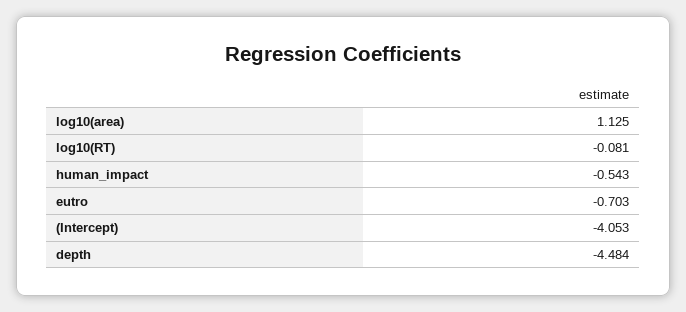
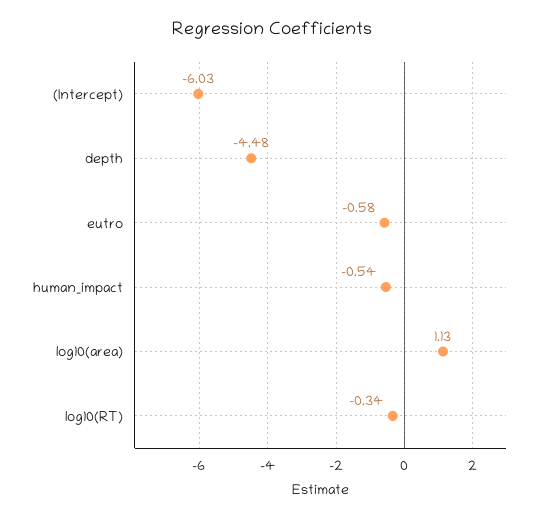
log10(RT): -0.081 -> -0.34
eutro: -0.703 -> -0.58
(Intercept): -4.053 -> -6.03

